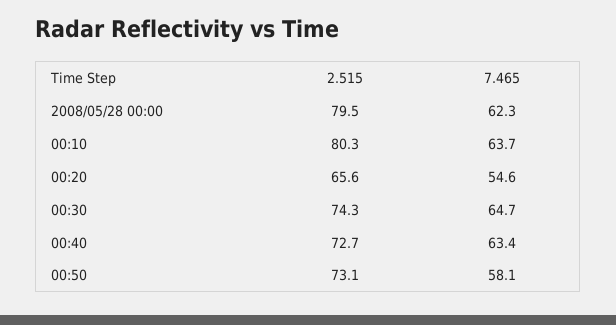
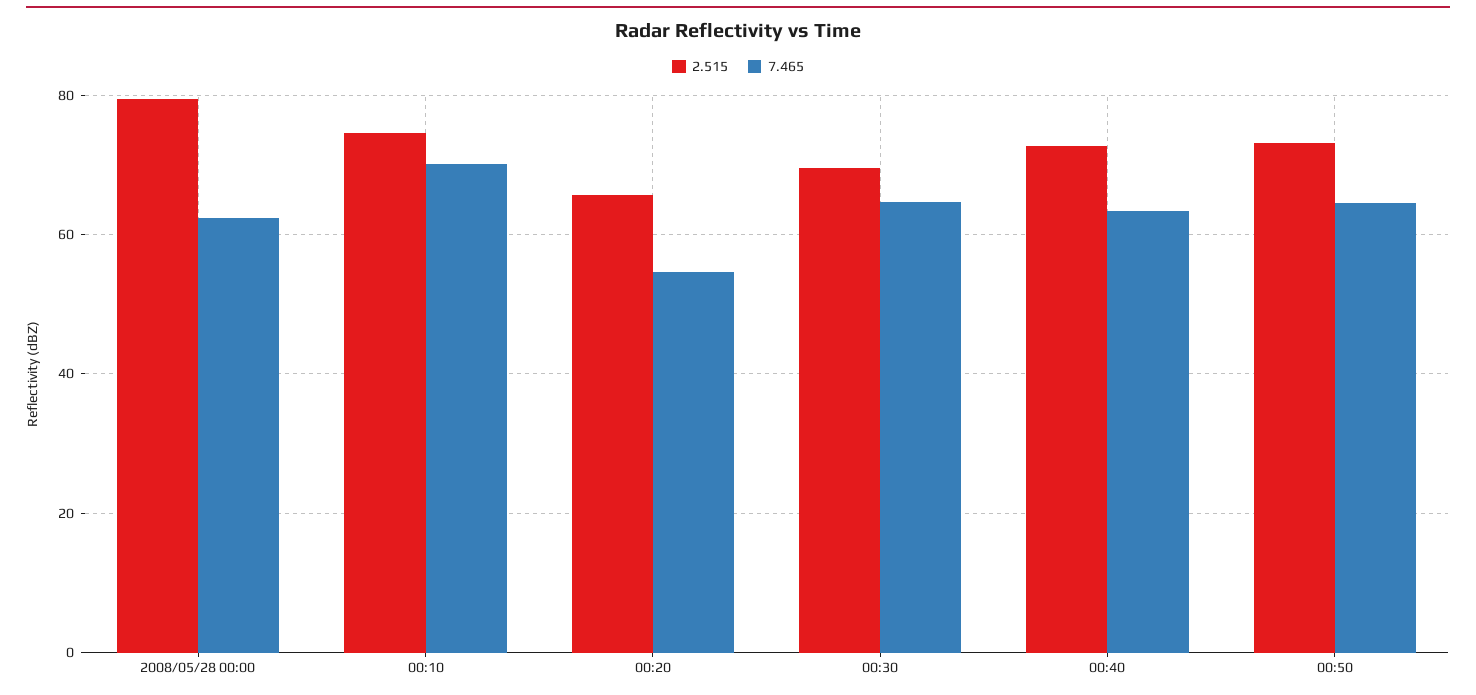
2.515, 00:10: 80.3 -> 74
7.465, 00:10: 63.7 -> 70
2.515, 00:30: 74.3 -> 70
7.465, 00:50: 58.1 -> 64

